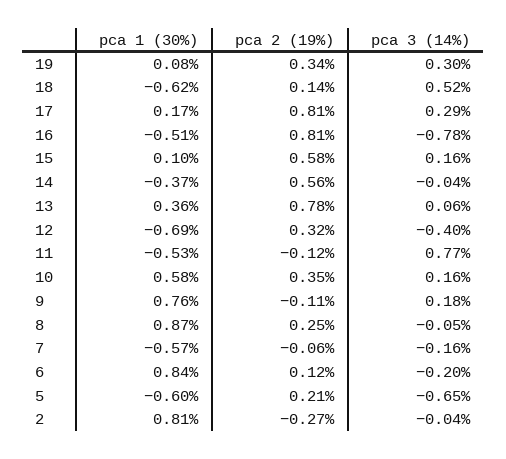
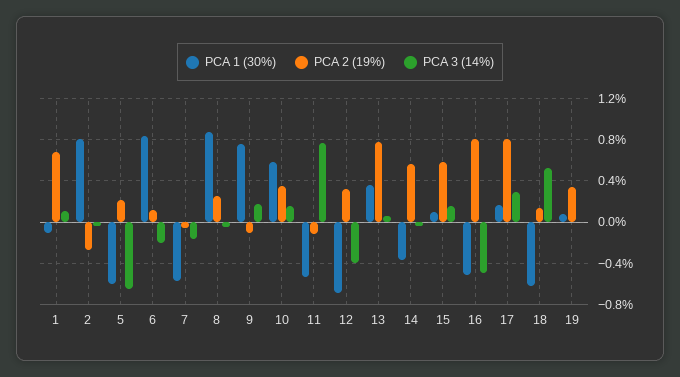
pca 3 (14%), 19: 0.3 -> 0
pca 3 (14%), 16: -0.78 -> -0.5
pca 1 (30%), 1: none -> -0.1
pca 2 (19%), 1: none -> 0.7
pca 3 (14%), 1: none -> 0.1

